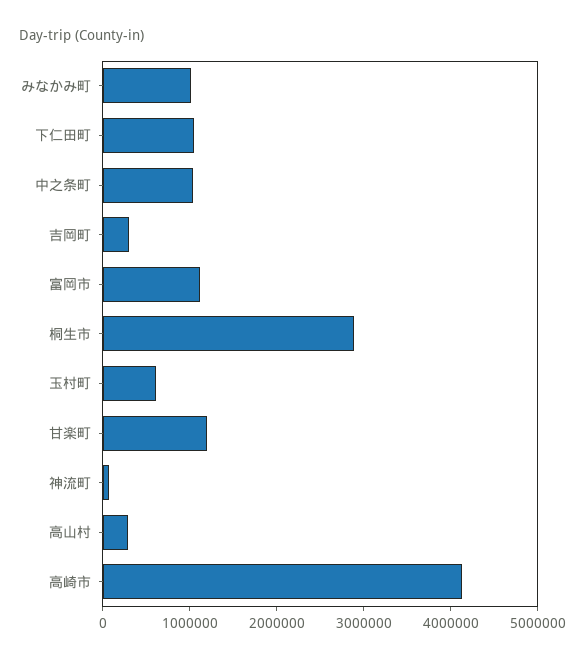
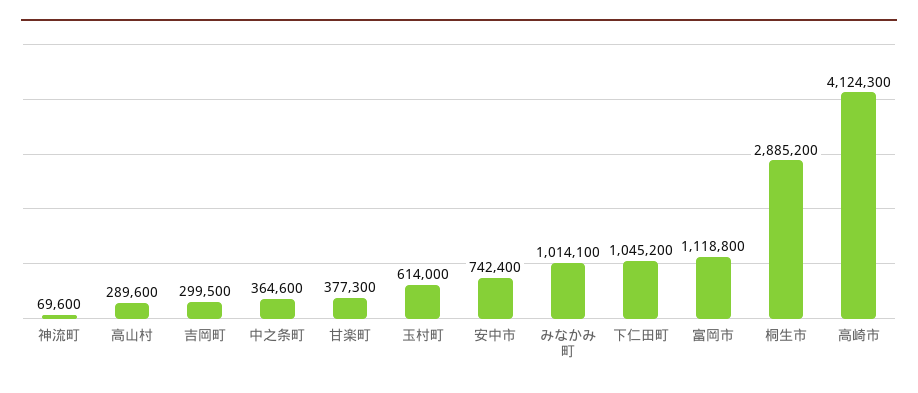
中之条町: 1000000 -> 364600
甘楽町: 1200000 -> 377300
安中市: none -> 742400

